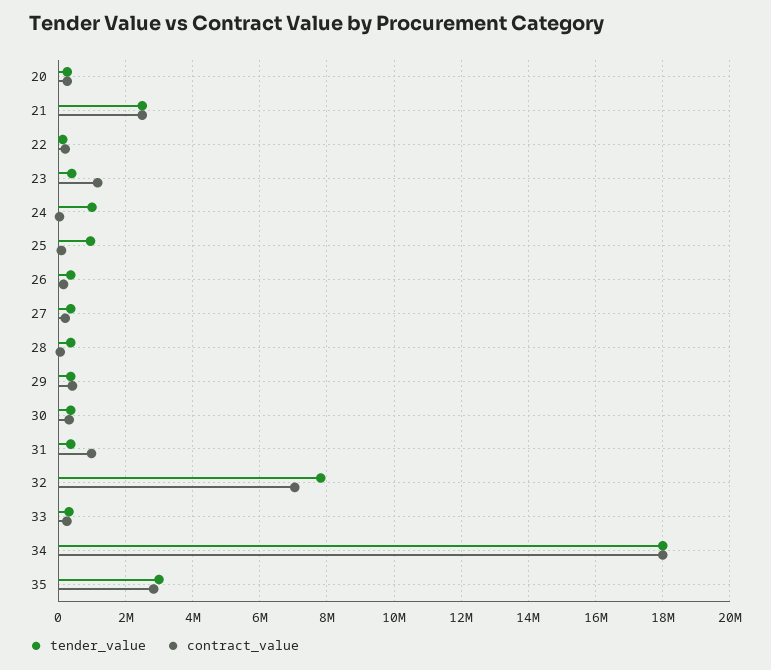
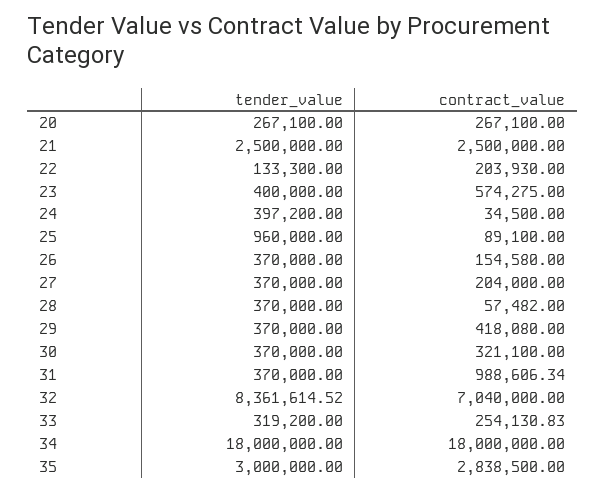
contract_value, 23: 1200000 -> 574275
tender_value, 24: 1000000 -> 397200
tender_value, 32: 7800000 -> 8361614.52

